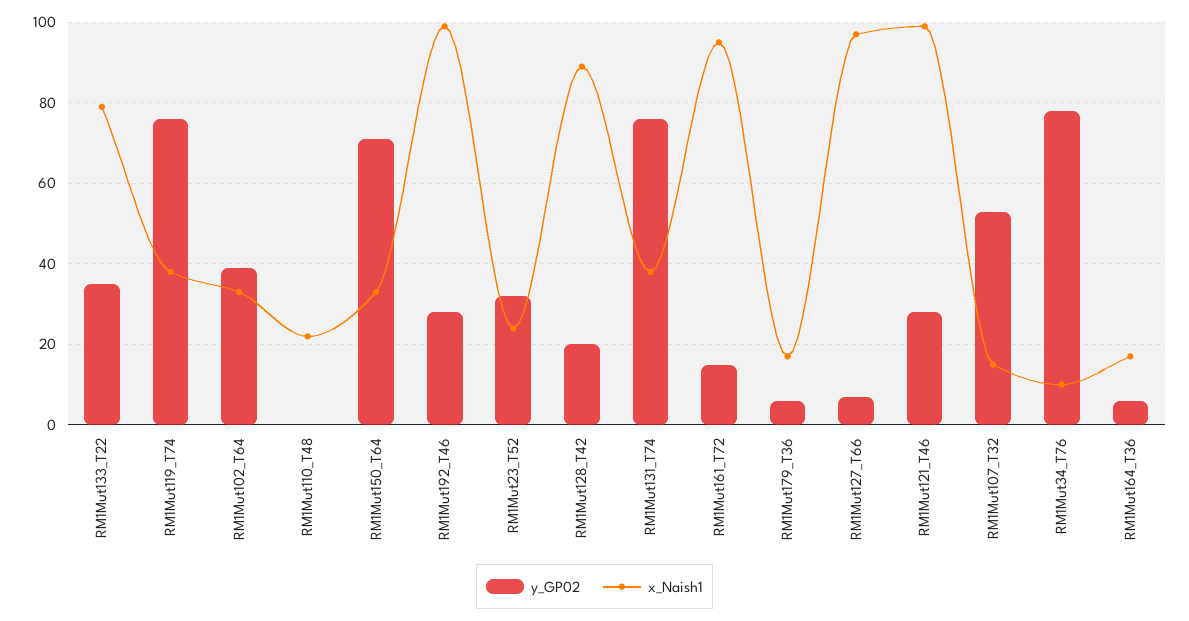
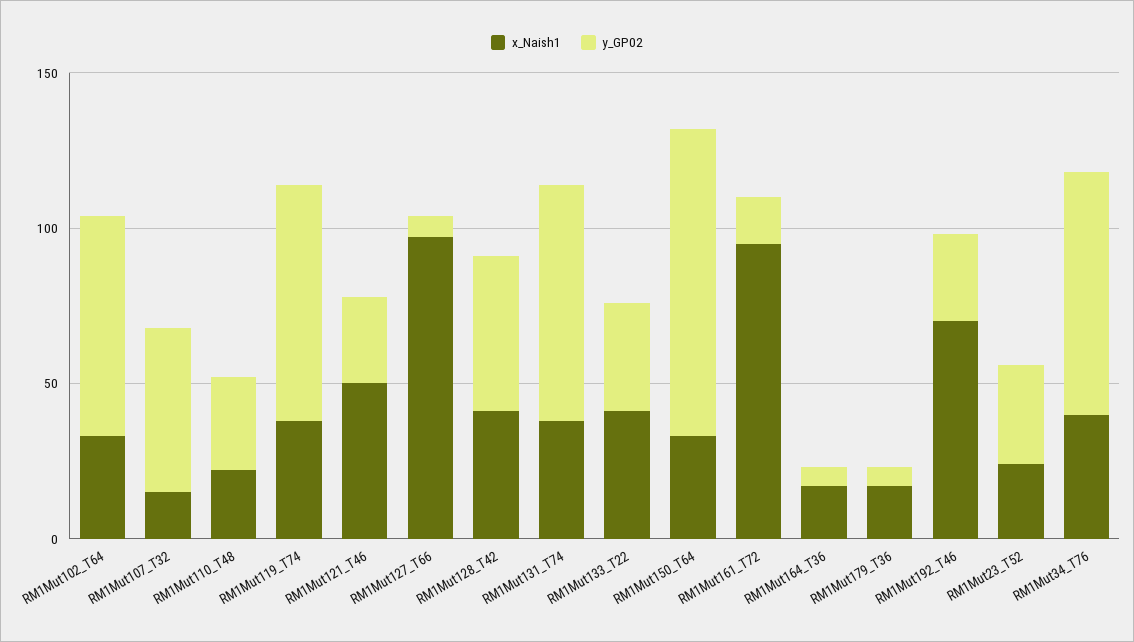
x_Naish1, RM1Mut133_T22: 80 -> 40
y_GP02, RM1Mut102_T64: 40 -> 70
y_GP02, RM1Mut110_T48: 0 -> 30
y_GP02, RM1Mut150_T64: 70 -> 100
x_Naish1, RM1Mut192_T46: 100 -> 70
y_GP02, RM1Mut128_T42: 20 -> 50
x_Naish1, RM1Mut128_T42: 90 -> 40
x_Naish1, RM1Mut121_T46: 100 -> 50
x_Naish1, RM1Mut34_T76: 10 -> 40

